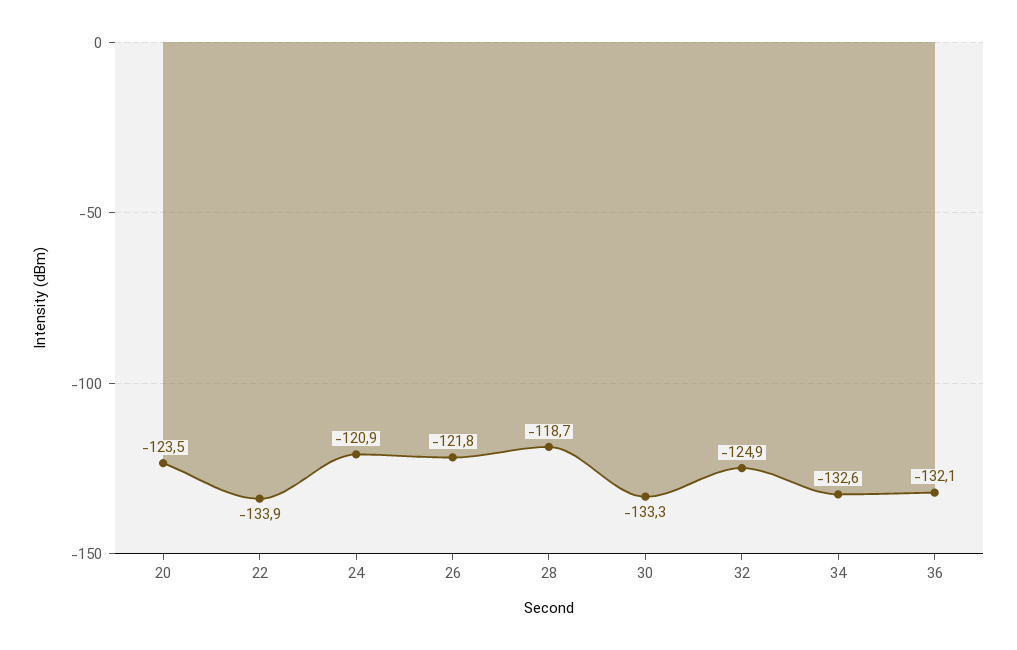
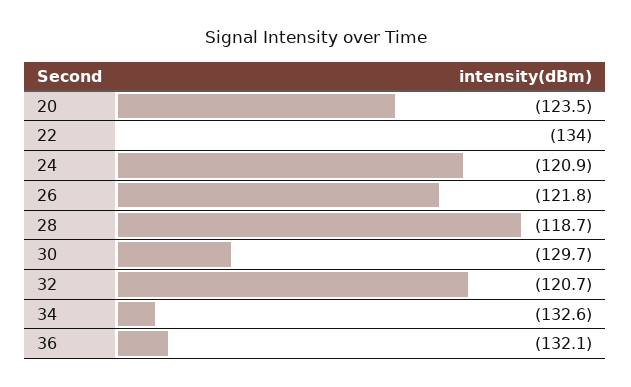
22: -133.9 -> -134
30: -133.3 -> -129.7
32: -124.9 -> -120.7

